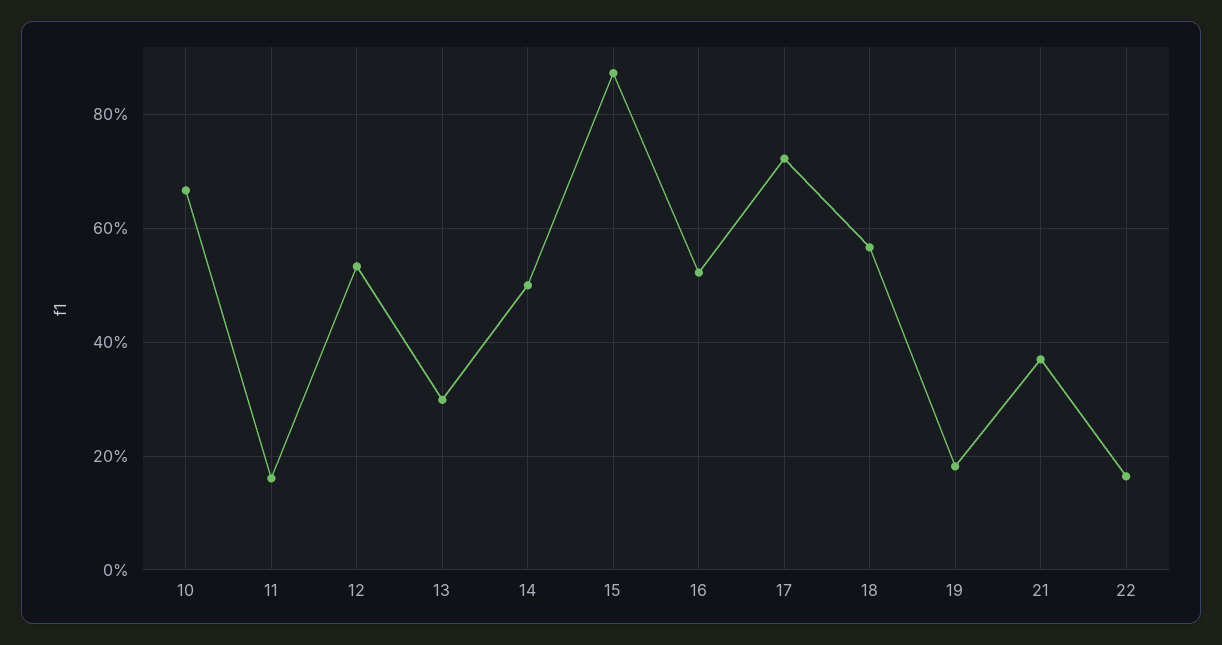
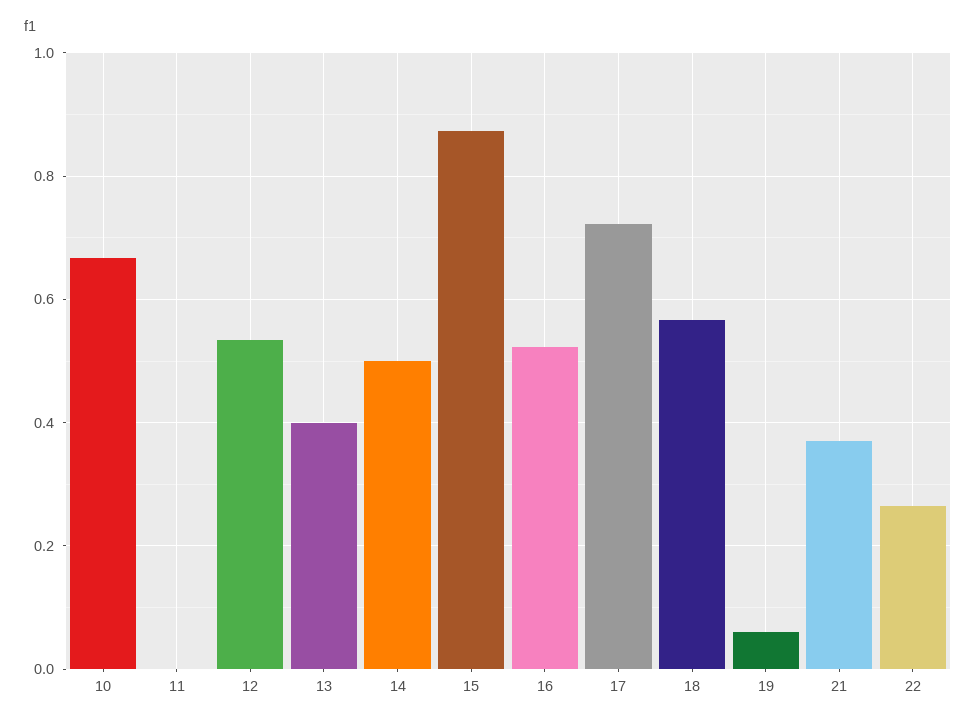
11: 0.16 -> 0
13: 0.3 -> 0.4
19: 0.18 -> 0.06
22: 0.16 -> 0.26

